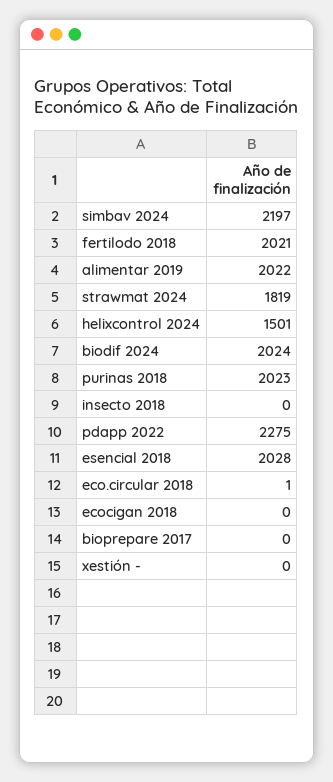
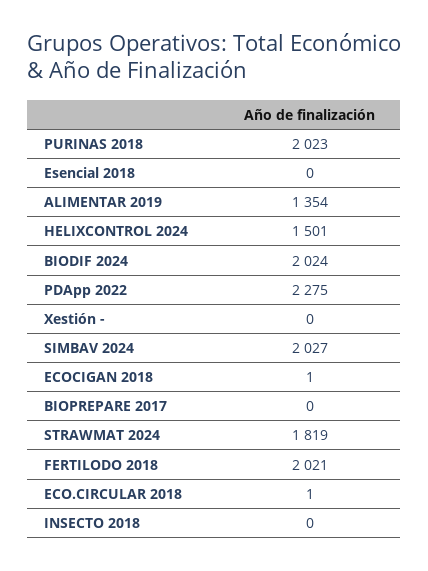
simbav 2024: 2197 -> 2027
alimentar 2019: 2022 -> 1354
esencial 2018: 2028 -> 0
ecocigan 2018: 0 -> 1

